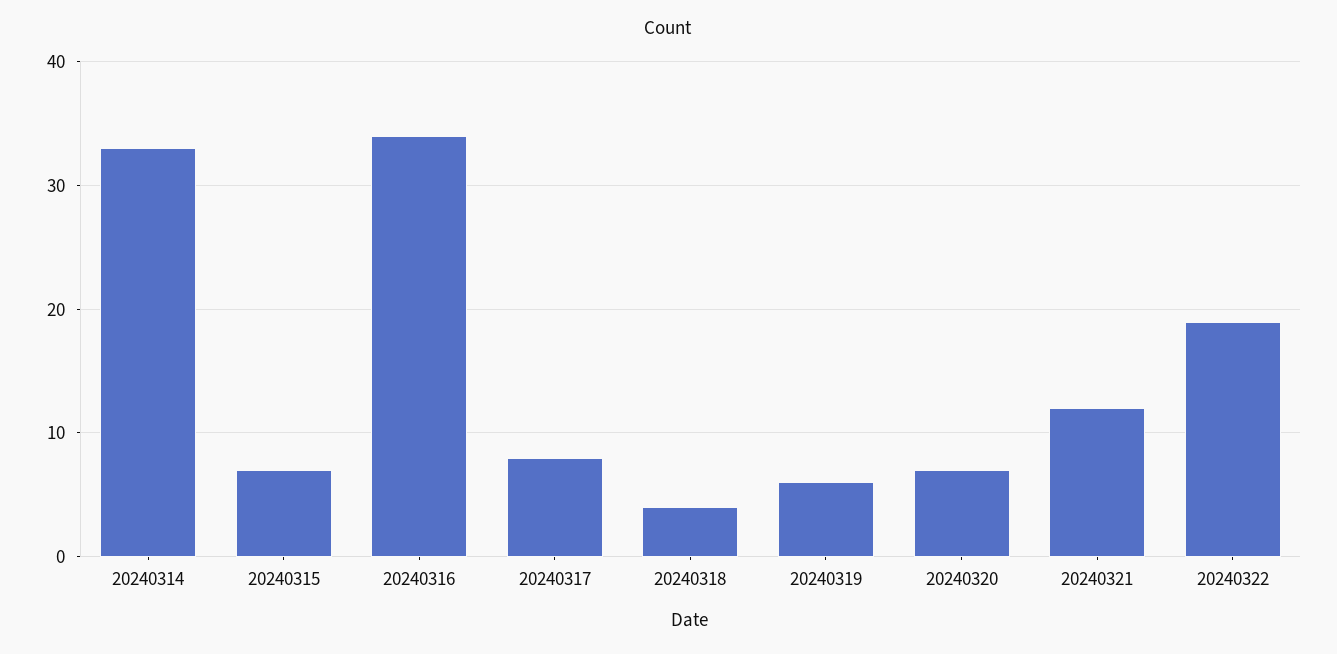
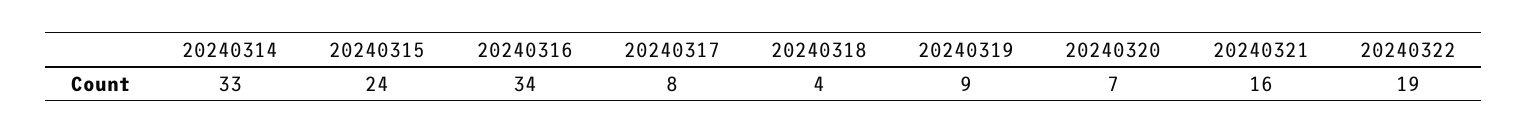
20240315: 7 -> 24
20240319: 6 -> 9
20240321: 12 -> 16

